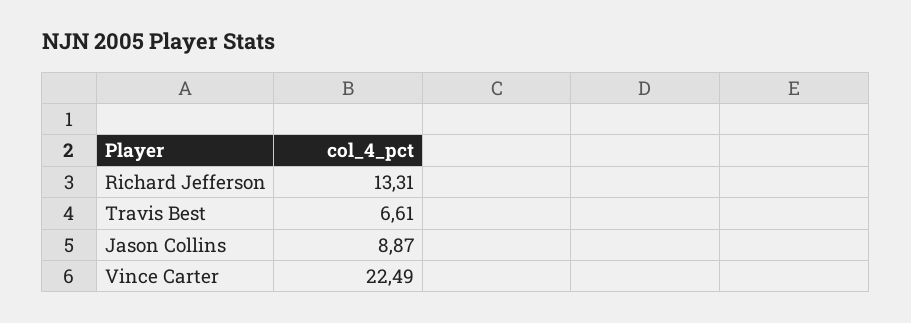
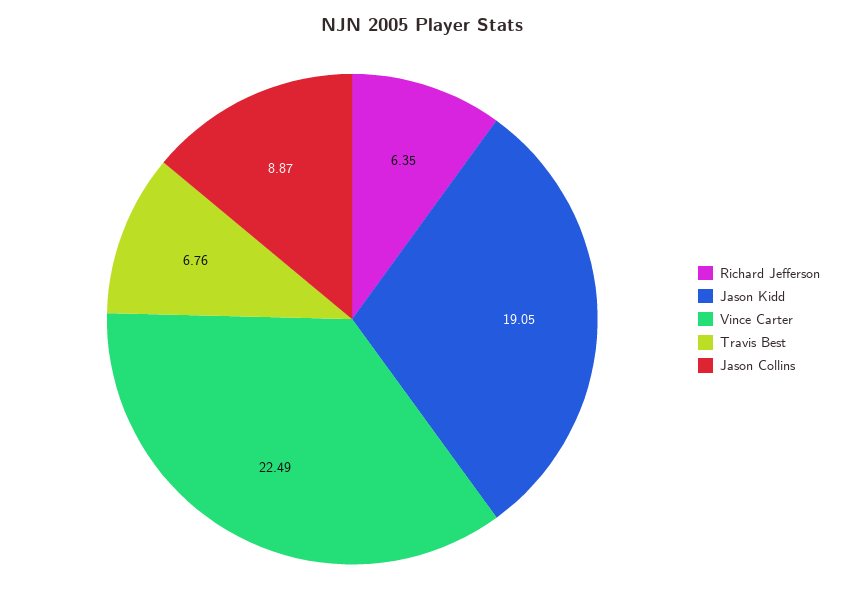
Richard Jefferson: 13.31 -> 6.35
Travis Best: 6.61 -> 6.76
Jason Kidd: none -> 19.05

